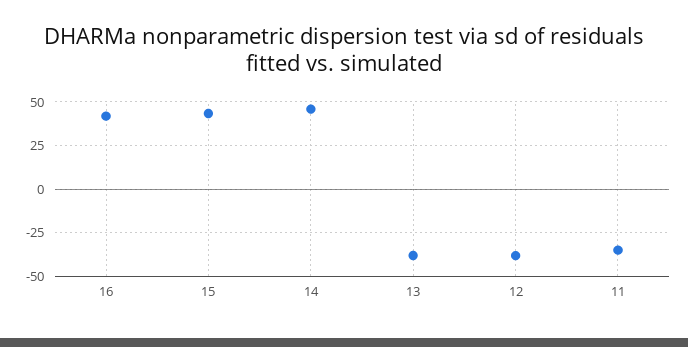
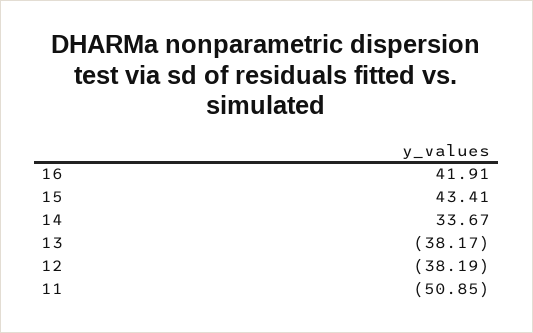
14: 45 -> 33.67
11: -35 -> -50.85

